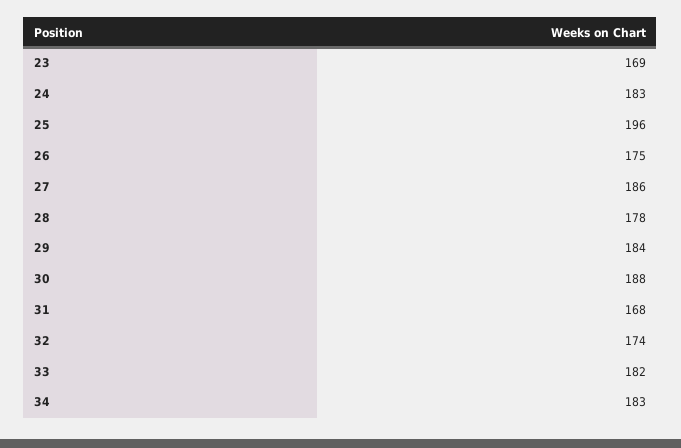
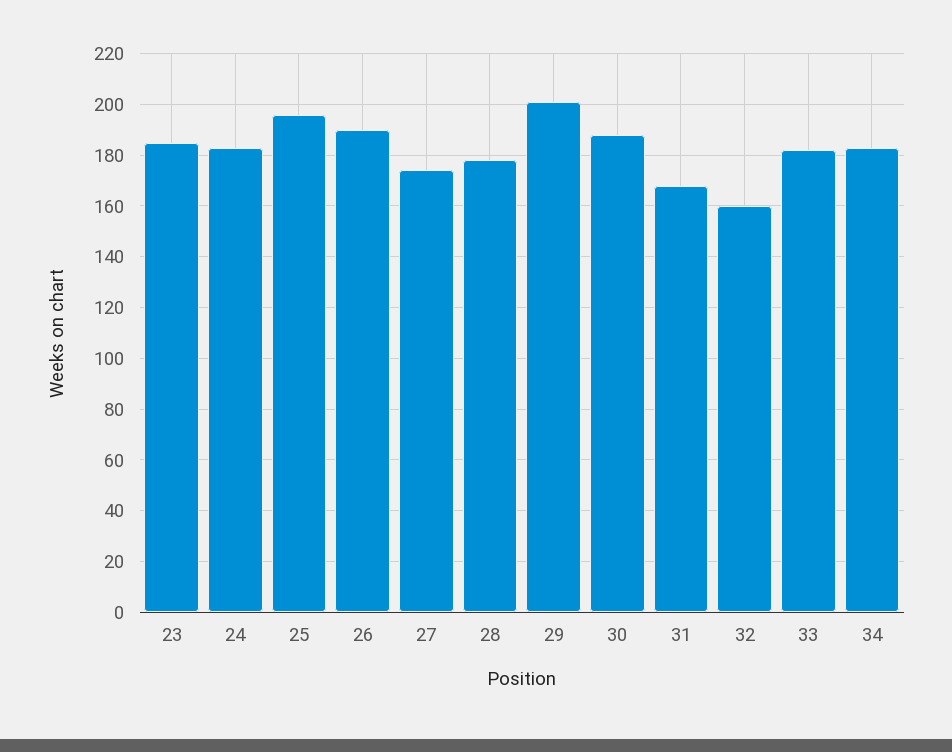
23: 169 -> 185
26: 175 -> 190
27: 186 -> 175
29: 184 -> 200
32: 174 -> 160

